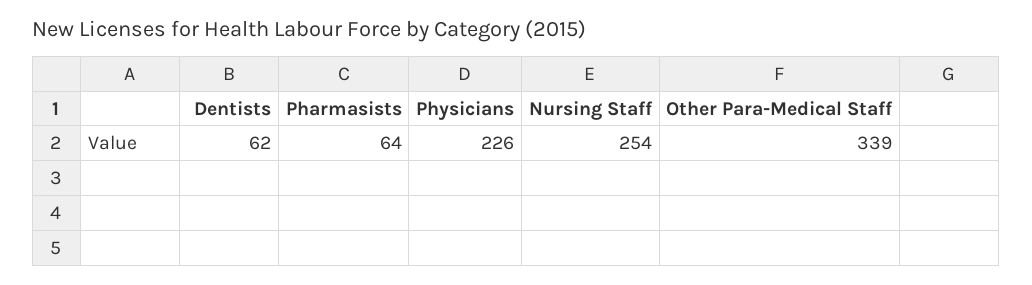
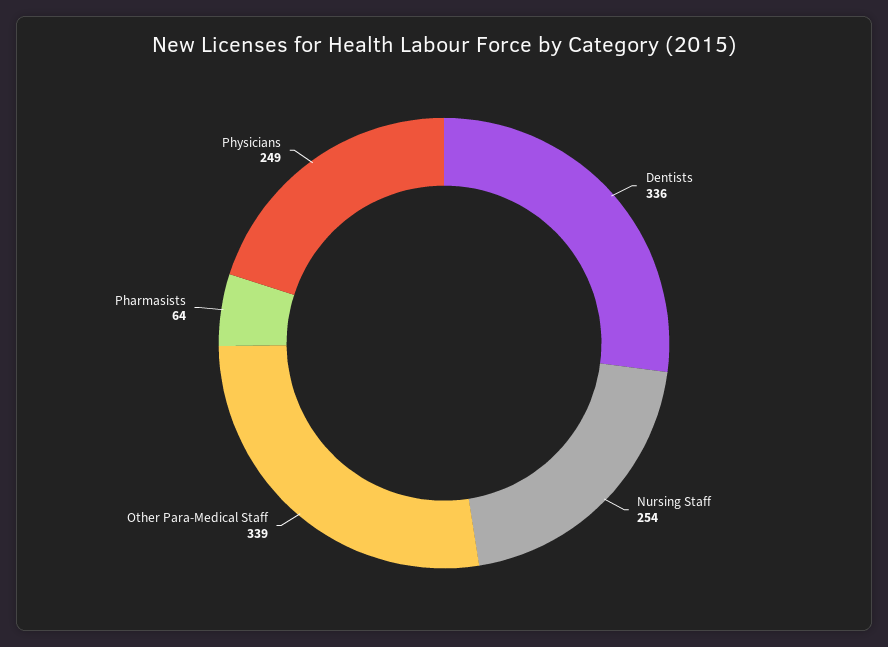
Dentists: 62 -> 336
Physicians: 226 -> 249

